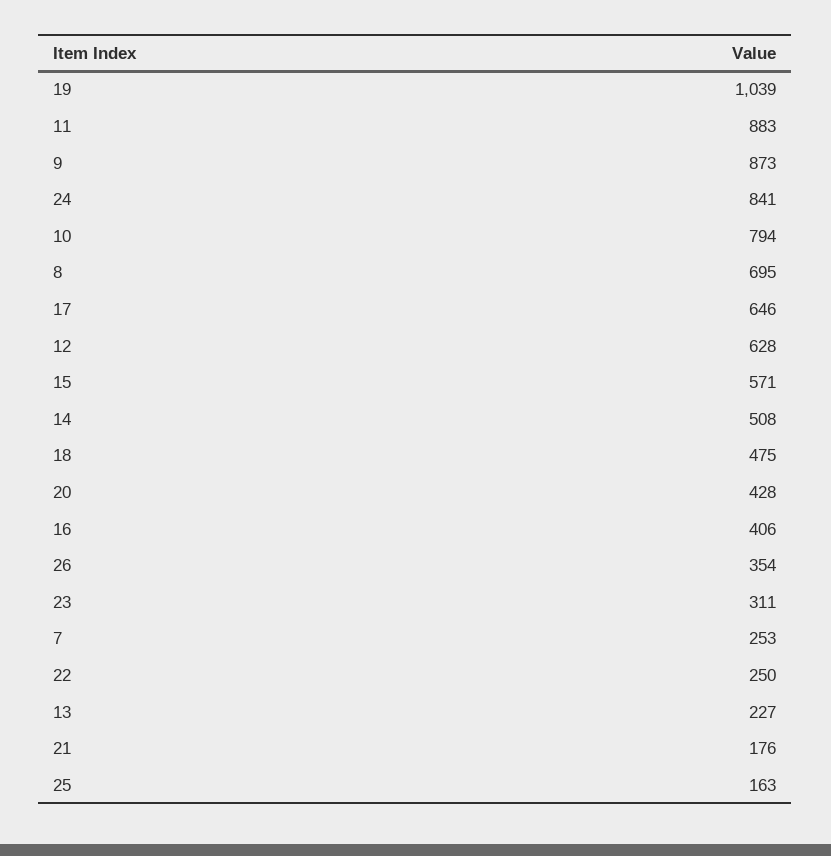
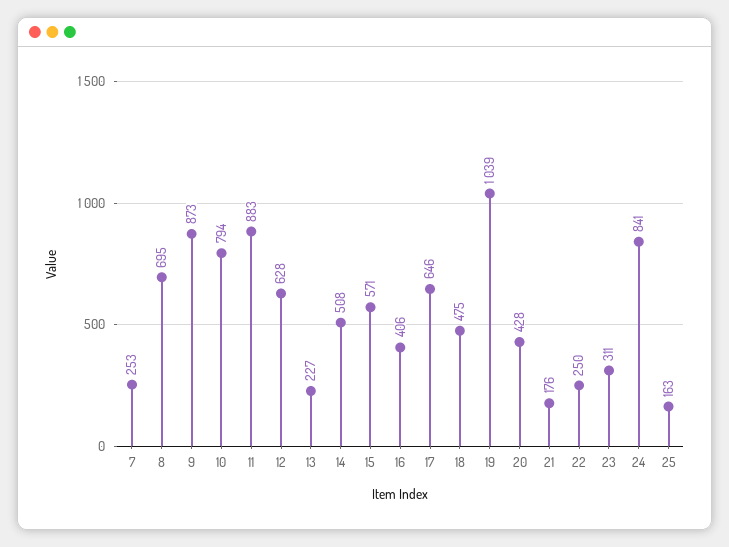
26: 354 -> none

